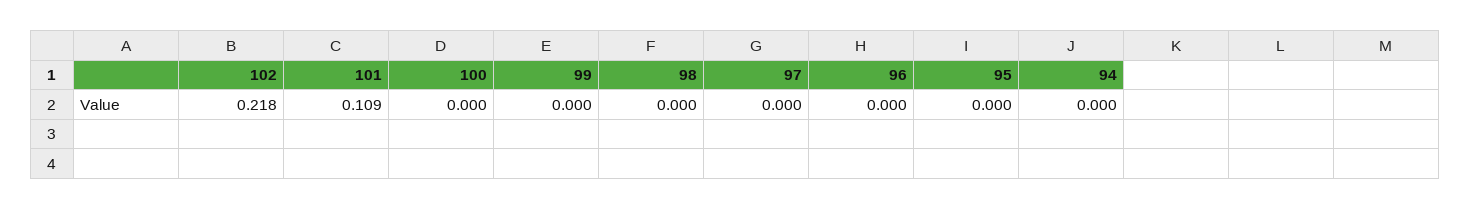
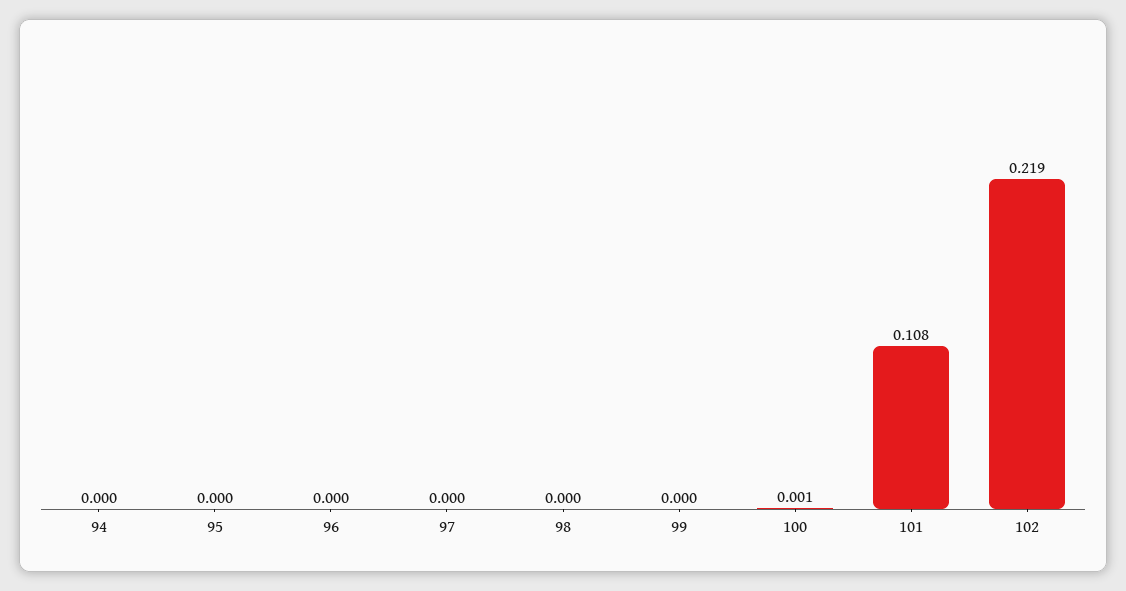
102: 0.218 -> 0.219
101: 0.109 -> 0.108
100: 0 -> 0.001

